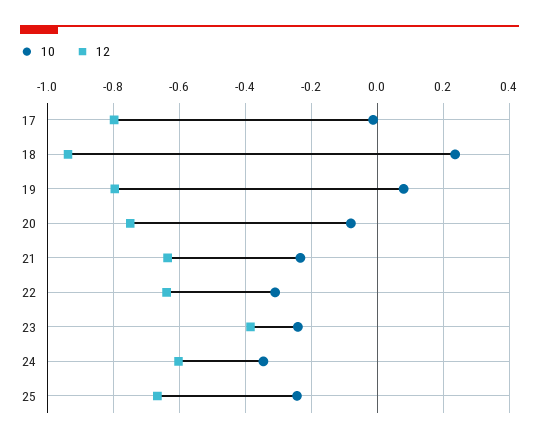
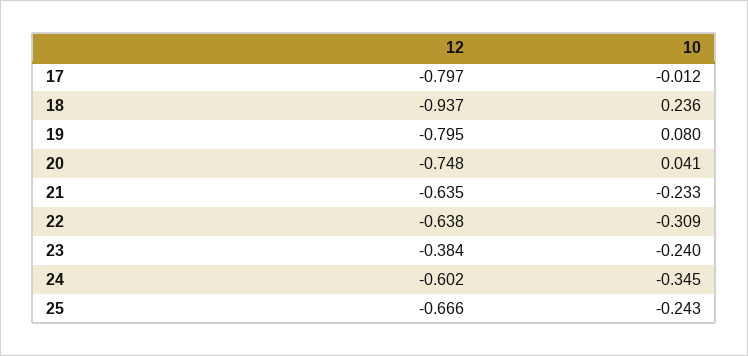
10, 20: -0.08 -> 0.041

